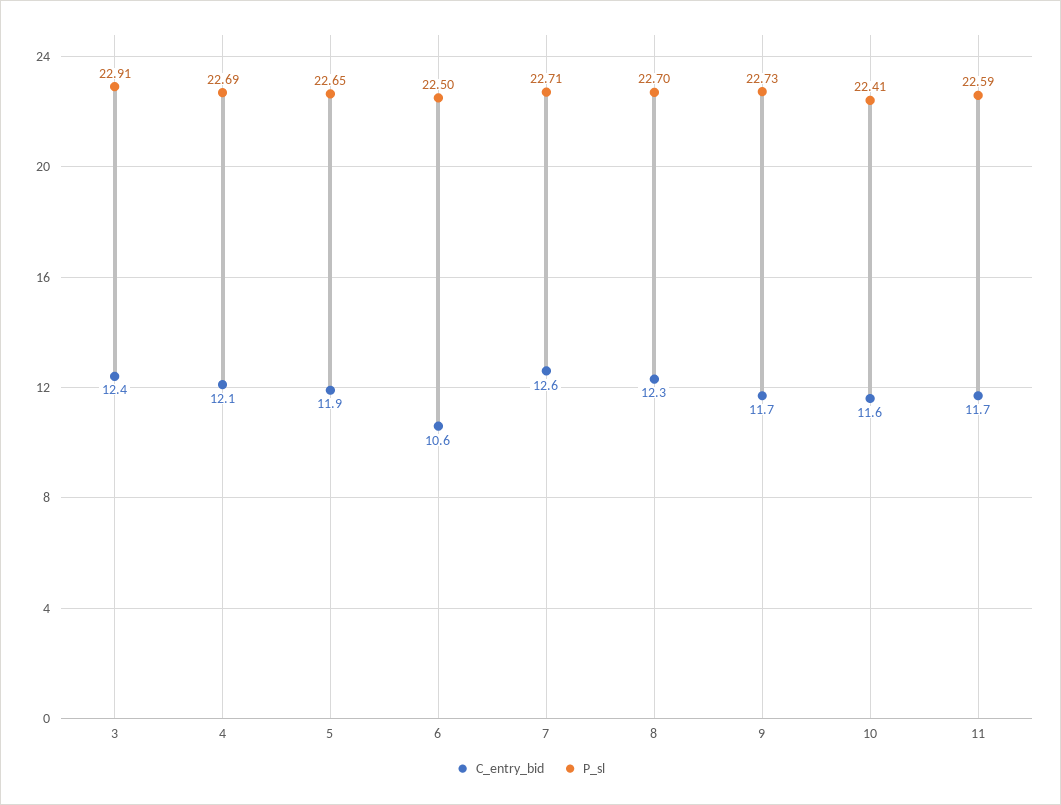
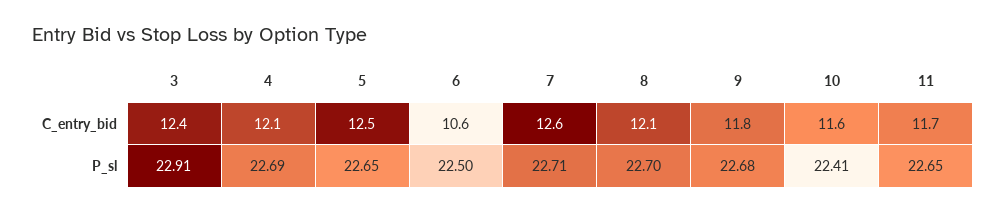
C_entry_bid, 5: 11.9 -> 12.5
C_entry_bid, 8: 12.3 -> 12.1
C_entry_bid, 9: 11.7 -> 11.8
P_sl, 9: 22.73 -> 22.68
P_sl, 11: 22.59 -> 22.65

